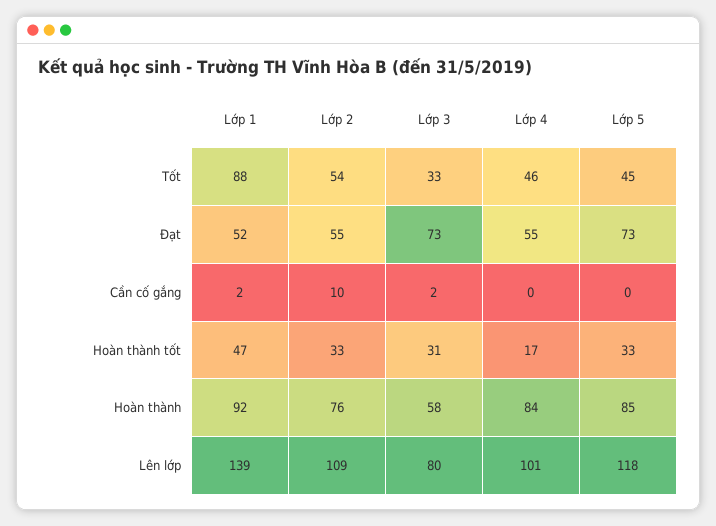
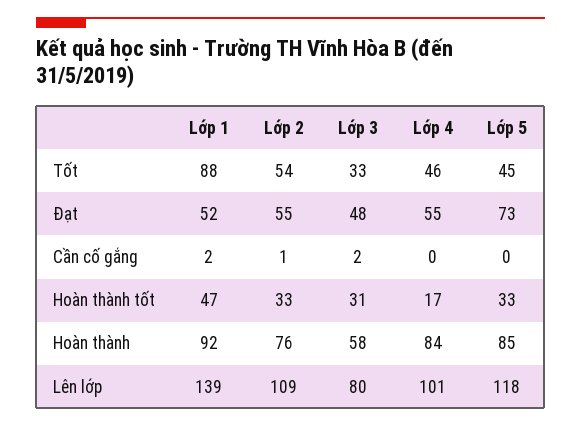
Lớp 3, Đạt: 73 -> 48
Lớp 2, Cần cố gắng: 10 -> 1

